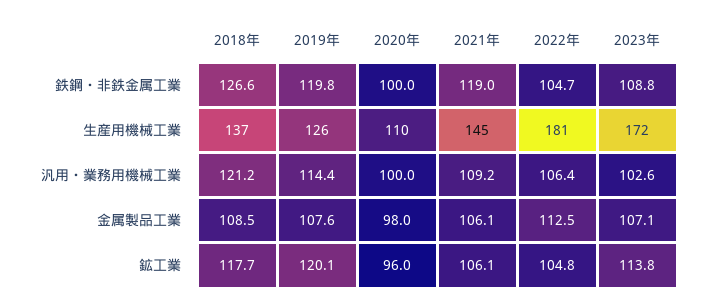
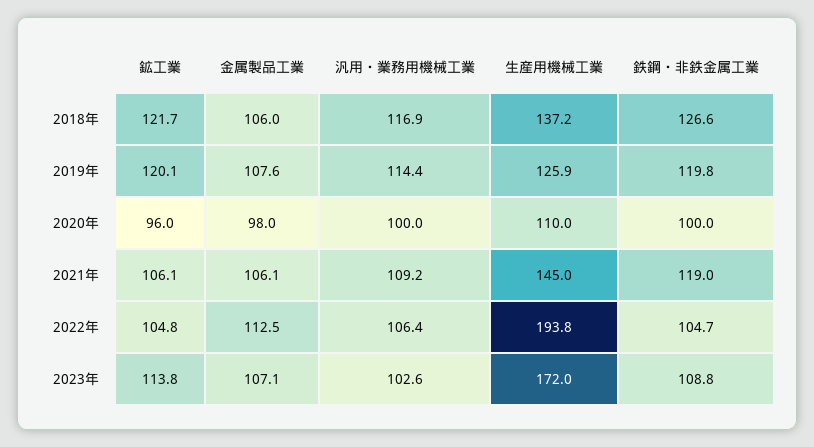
2022年, 生産用機械工業: 181 -> 193.8
2018年, 汎用・業務用機械工業: 121.2 -> 116.9
2018年, 金属製品工業: 108.5 -> 106
2018年, 鉱工業: 117.7 -> 121.7

